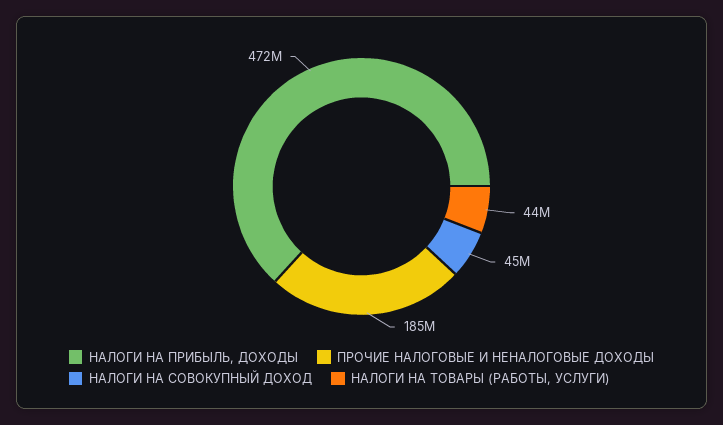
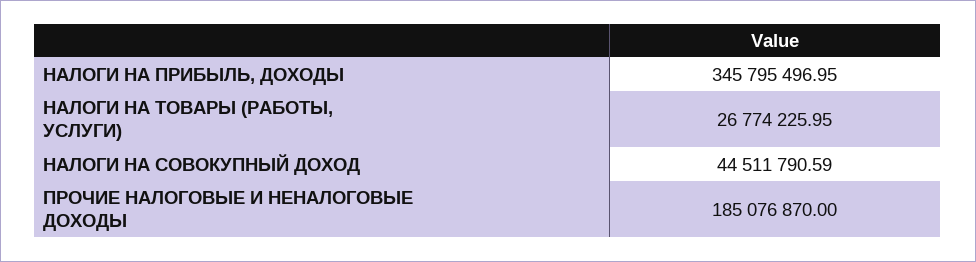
НАЛОГИ НА ПРИБЫЛЬ, ДОХОДЫ: 472000000 -> 345795496.95
НАЛОГИ НА ТОВАРЫ (РАБОТЫ, УСЛУГИ): 44000000 -> 26774225.95

